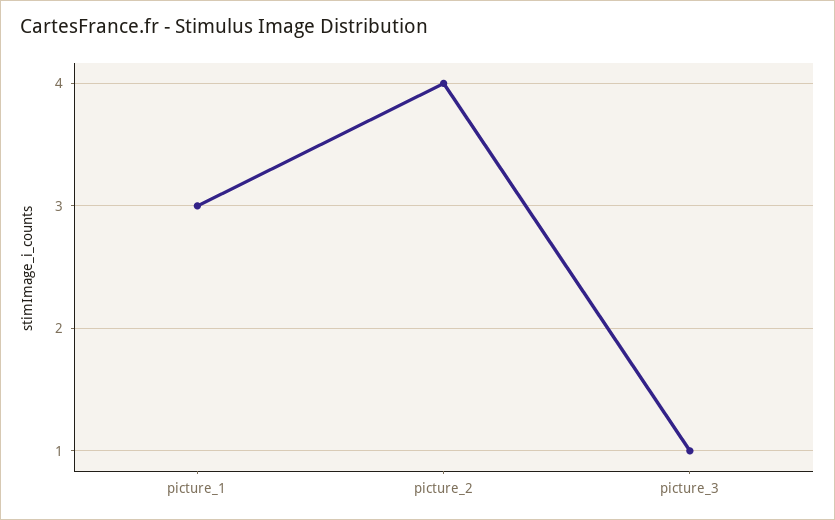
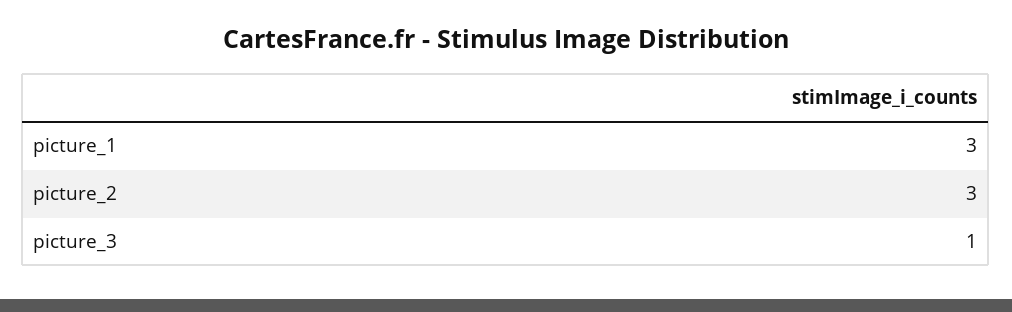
picture_2: 4 -> 3

